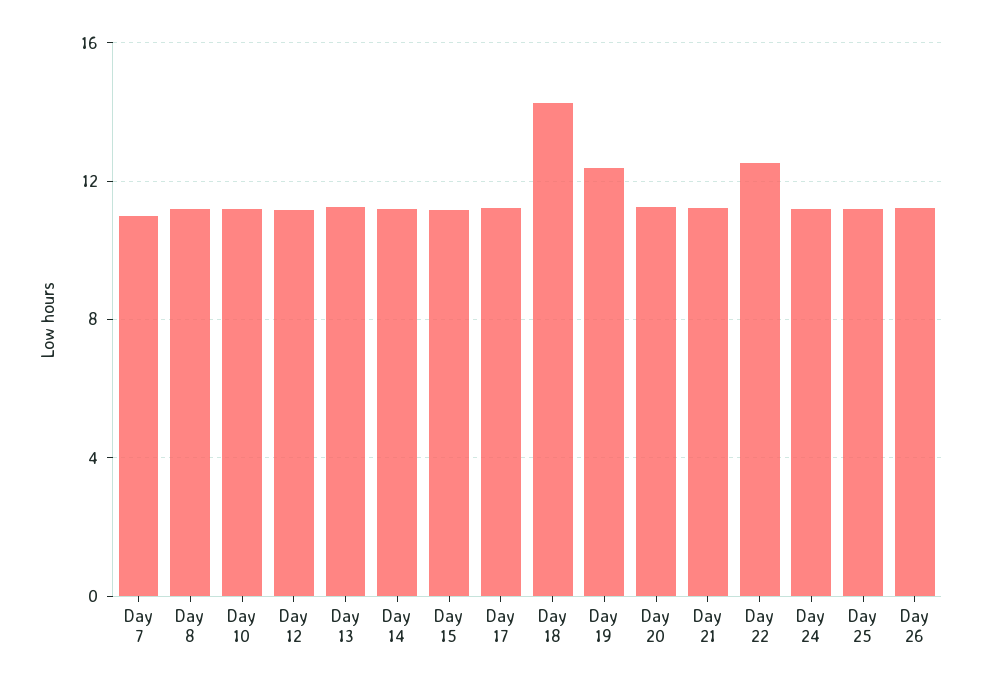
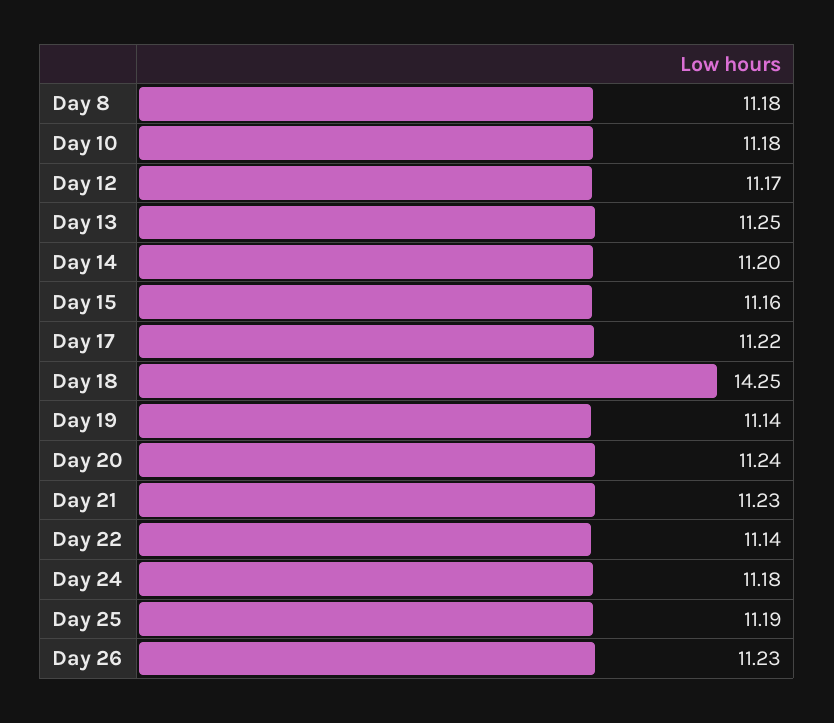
Day 7: 11 -> none
Day 19: 12.5 -> 11.14
Day 22: 12.5 -> 11.14

